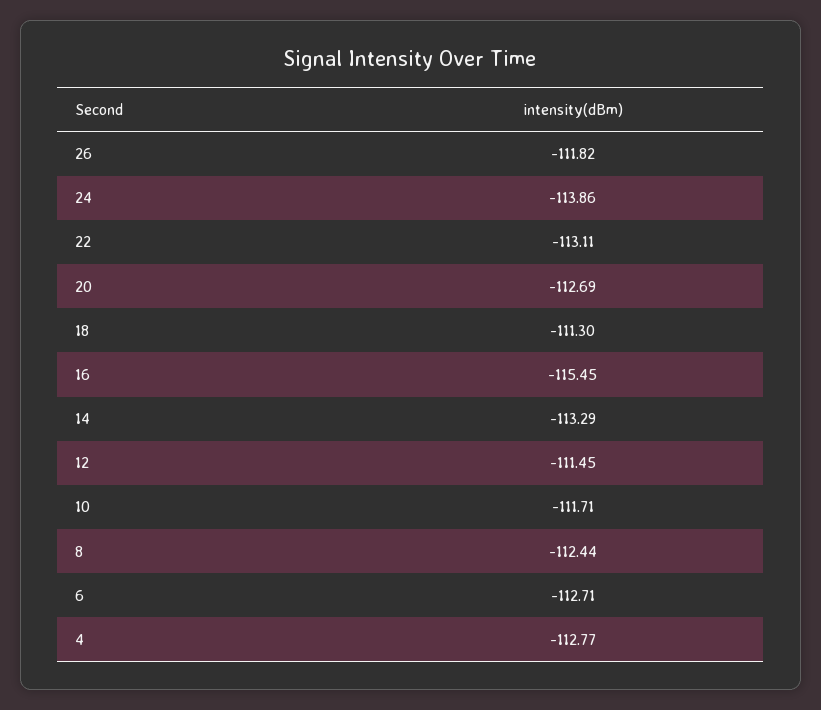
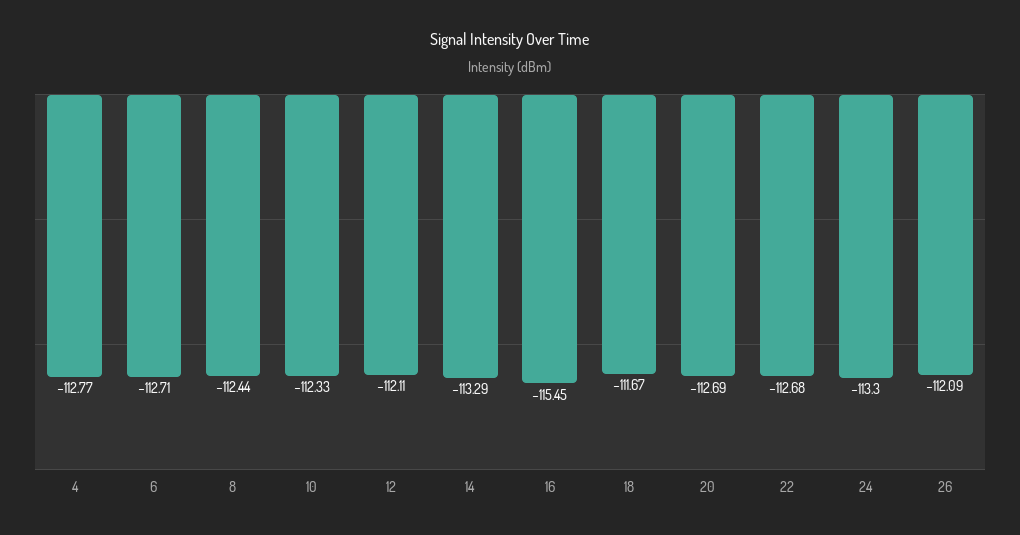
26: -111.82 -> -112.09
24: -113.86 -> -113.3
22: -113.11 -> -112.68
18: -111.3 -> -111.67
12: -111.45 -> -112.11
10: -111.71 -> -112.33

